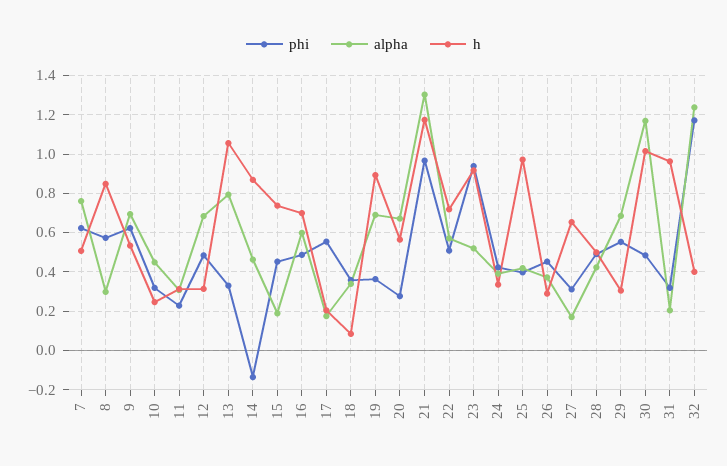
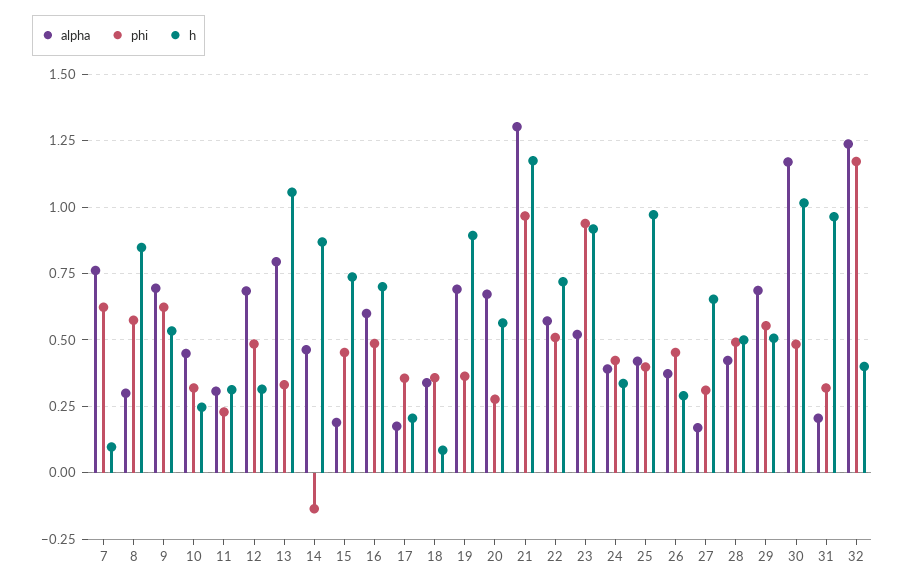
h, 7: 0.5 -> 0.1
phi, 17: 0.55 -> 0.35
h, 29: 0.3 -> 0.5

